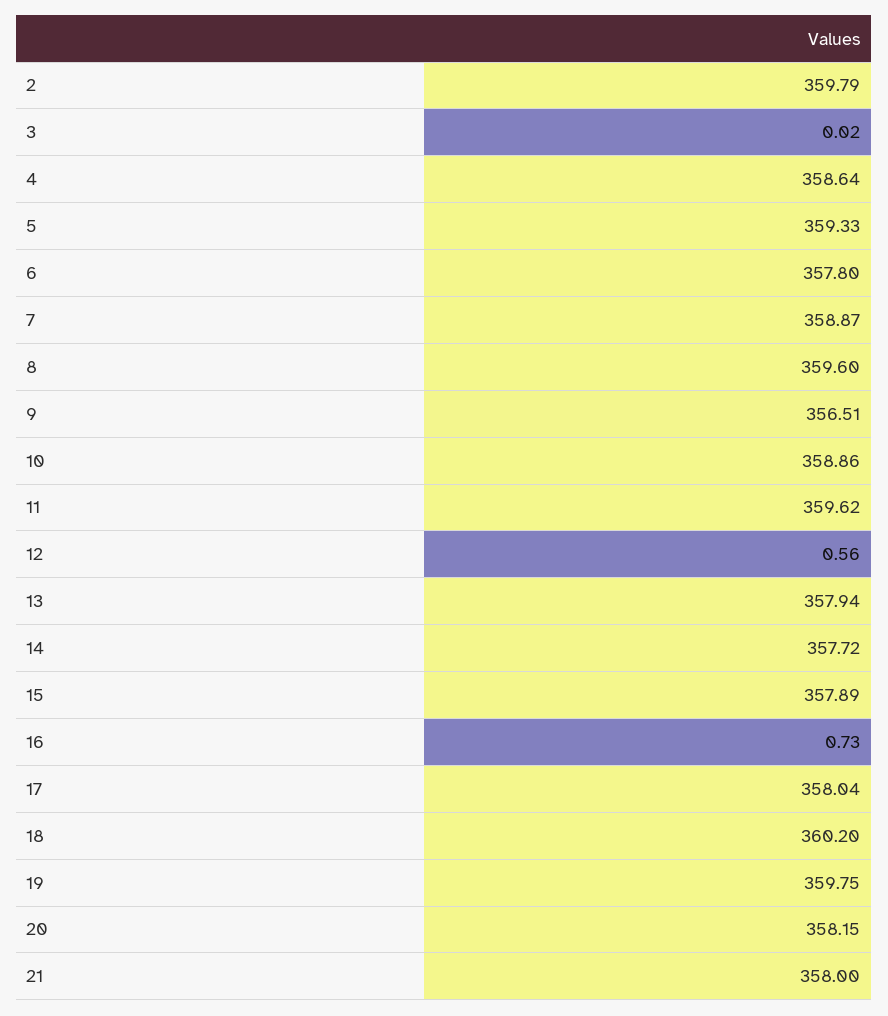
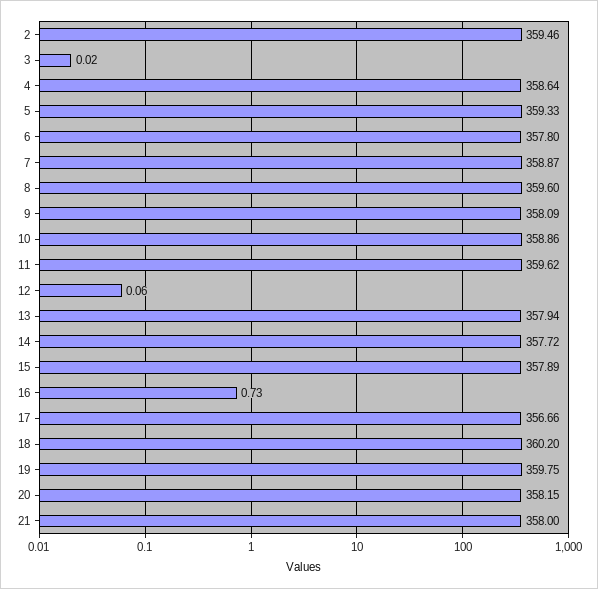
2: 359.79 -> 359.46
9: 356.51 -> 358.09
12: 0.56 -> 0.06
17: 358.04 -> 356.66

